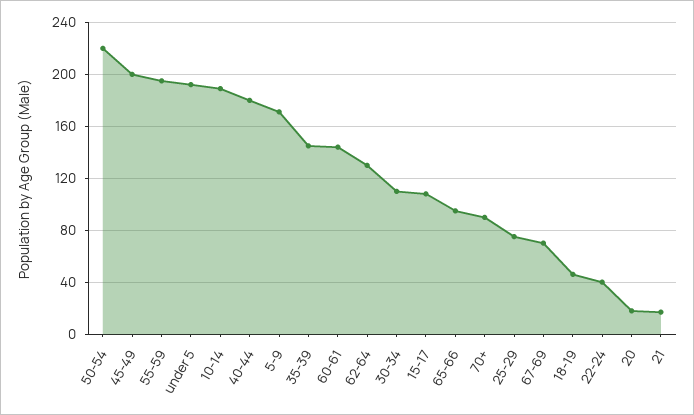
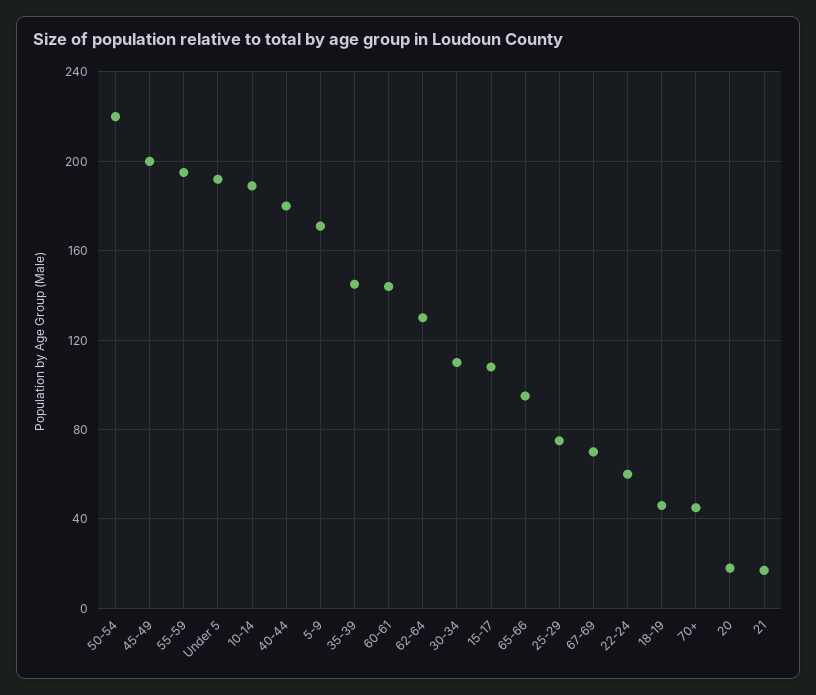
70+: 90 -> 45
22-24: 40 -> 60

